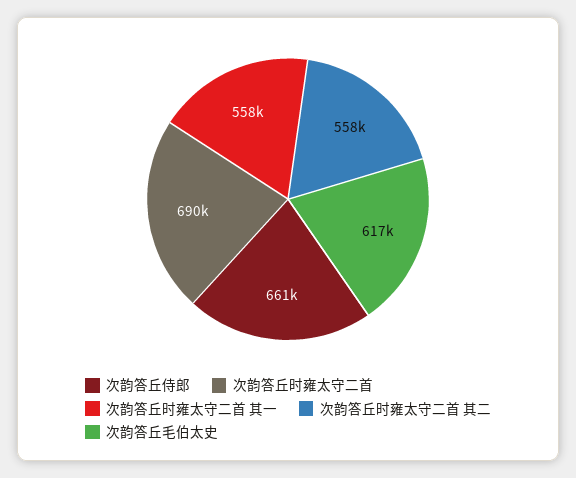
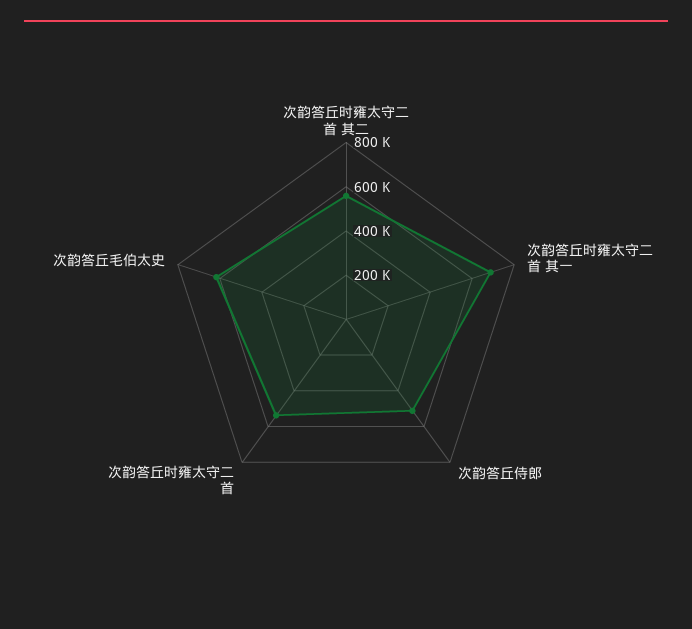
次韵答丘侍郎: 661000 -> 500000
次韵答丘时雍太守二首: 690000 -> 550000
次韵答丘时雍太守二首 其一: 558000 -> 700000

